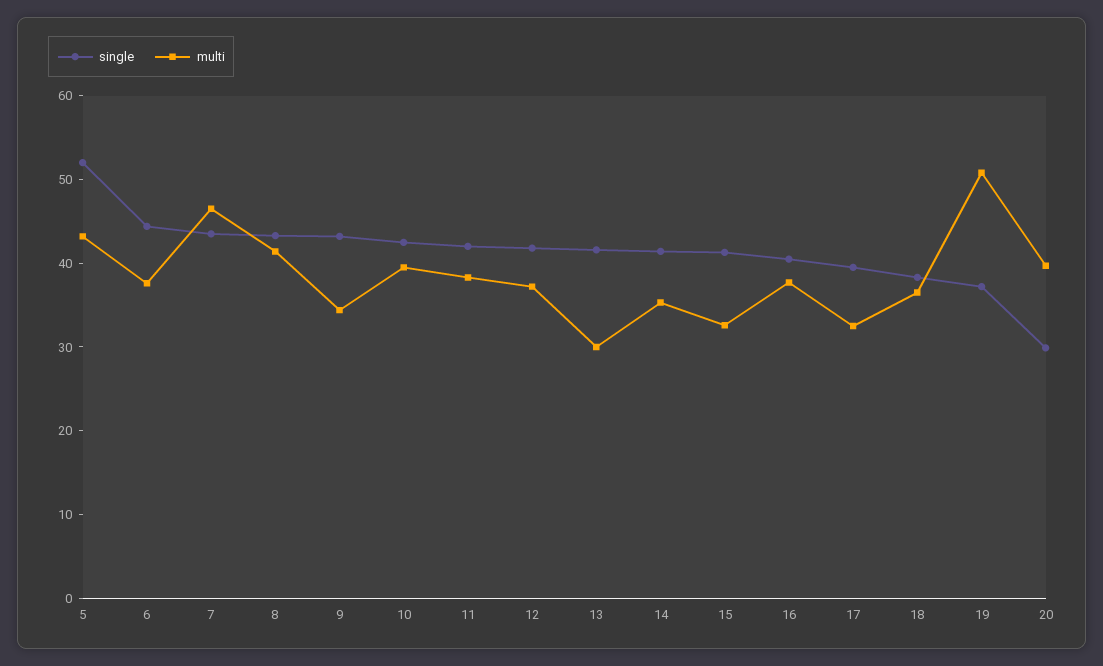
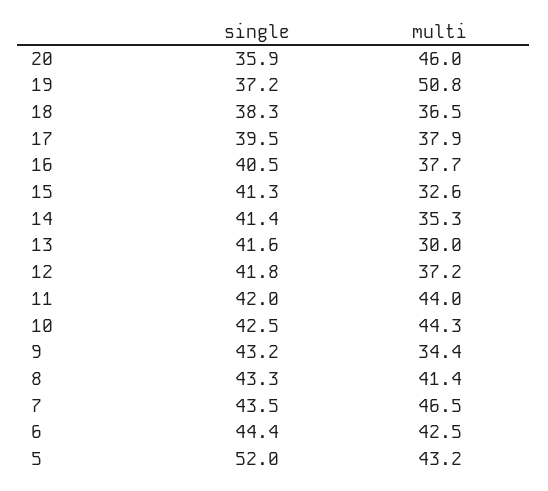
multi, 6: 38 -> 42.5
multi, 10: 40 -> 44.3
multi, 11: 38 -> 44
multi, 17: 32 -> 37.9
single, 20: 30 -> 35.9
multi, 20: 40 -> 46

